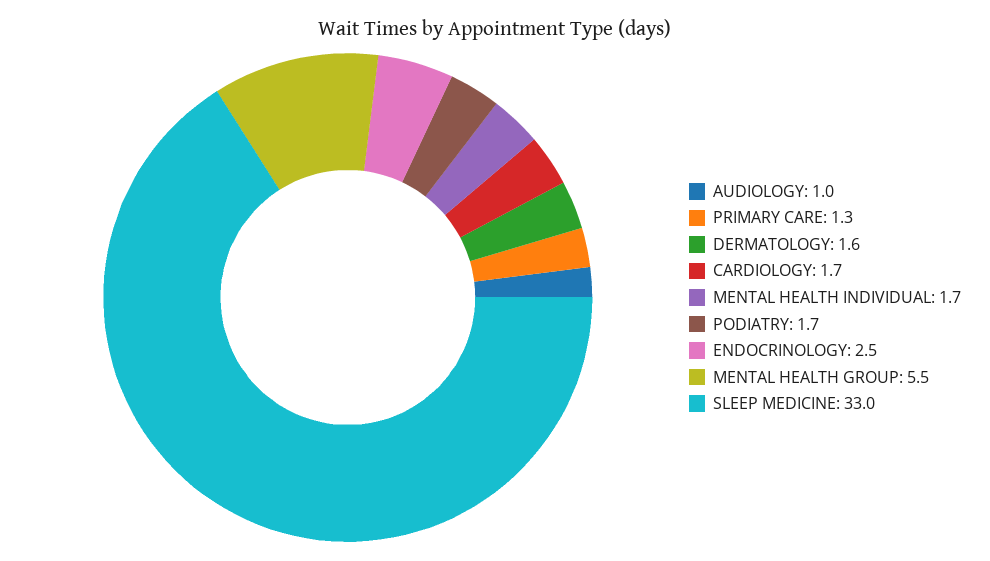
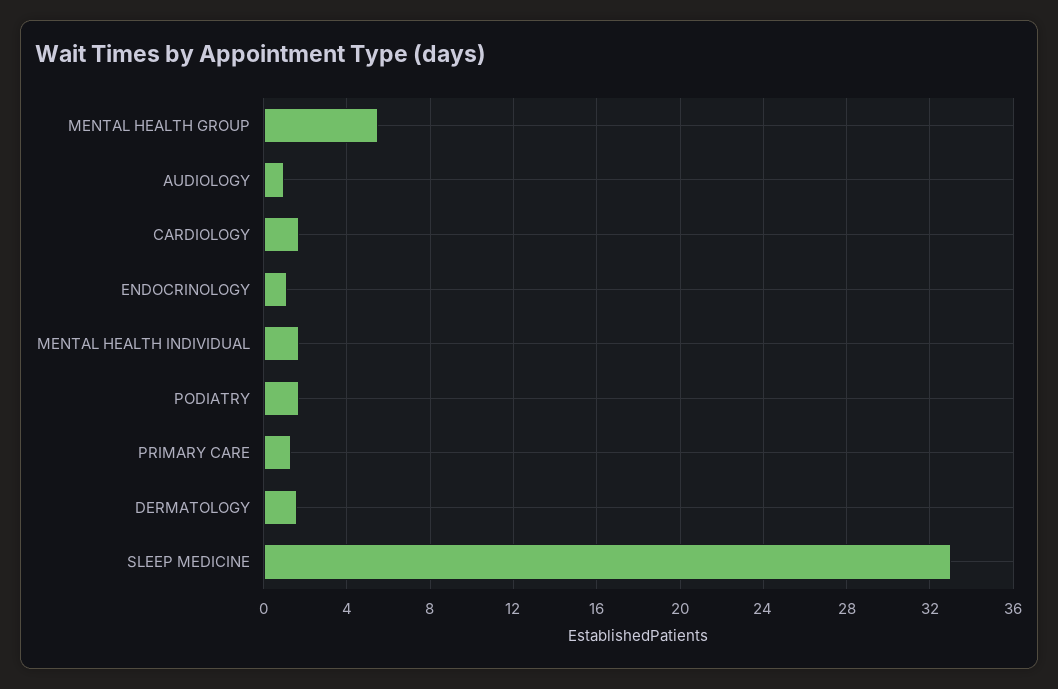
ENDOCRINOLOGY: 2.5 -> 1

